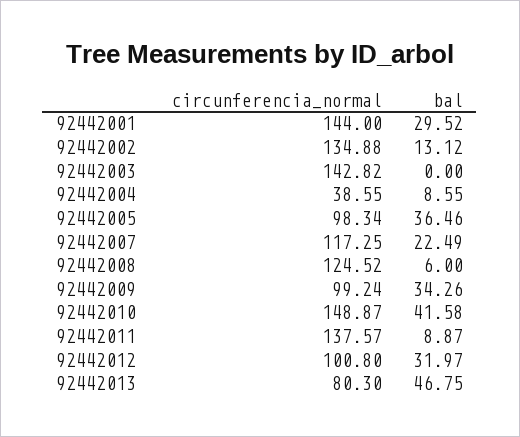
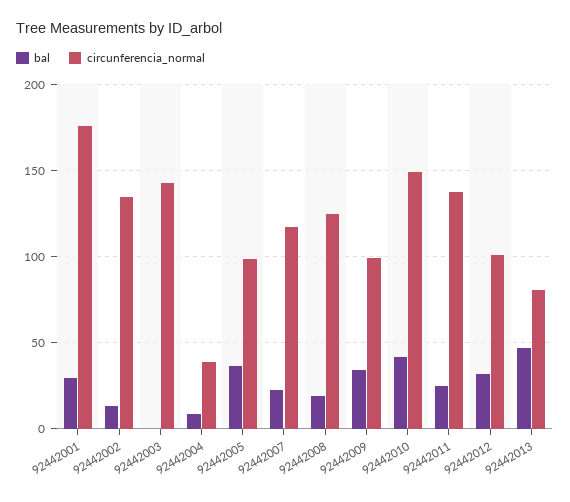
circunferencia_normal, 92442001: 144 -> 175
bal, 92442008: 6 -> 20
bal, 92442011: 8.87 -> 25

